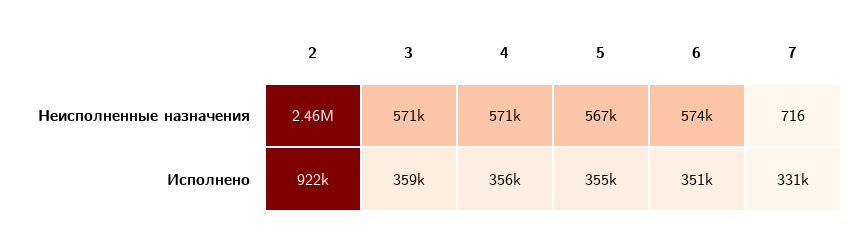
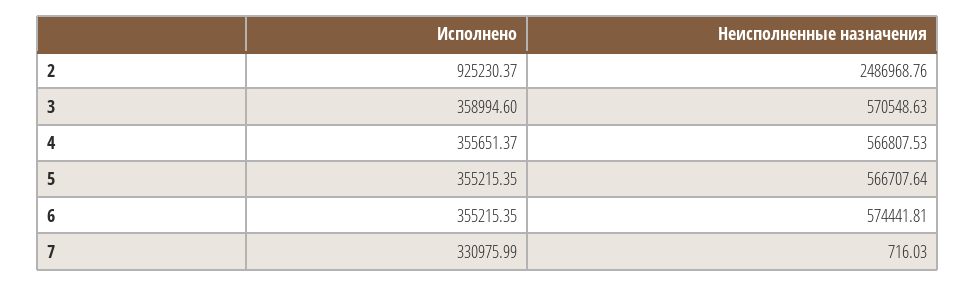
2, Неисполненные назначения: 2460000 -> 2486968.76
4, Неисполненные назначения: 571000 -> 566807.53
2, Исполнено: 922000 -> 925230.37
6, Исполнено: 351000 -> 355215.35

